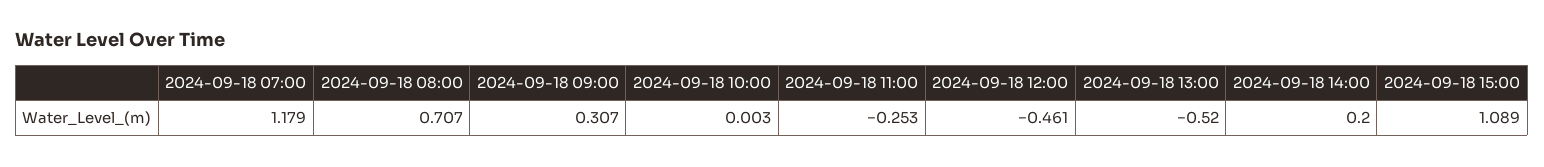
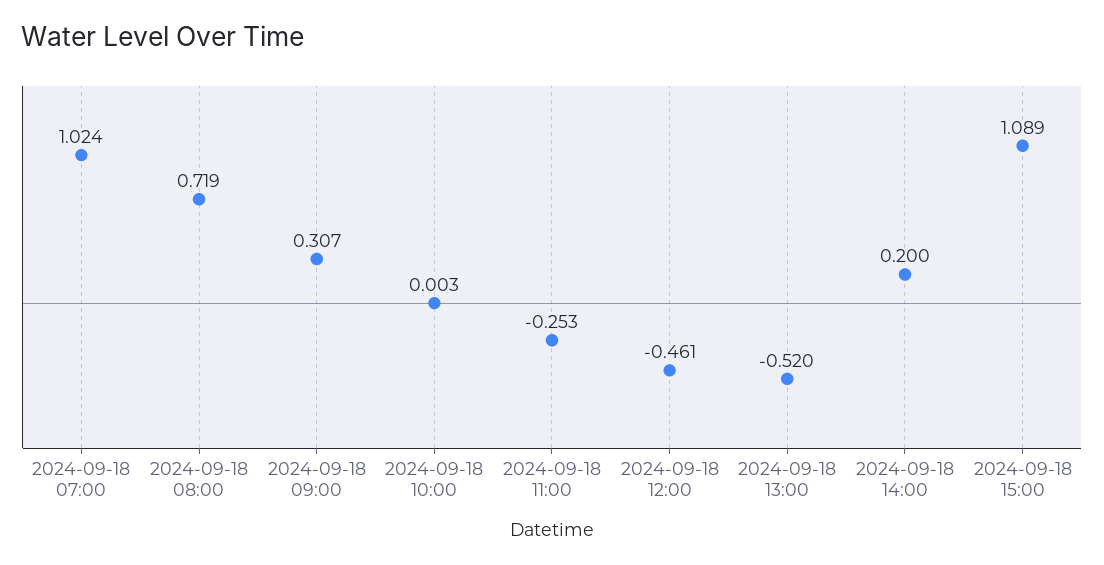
2024-09-18 07:00: 1.179 -> 1.024
2024-09-18 08:00: 0.707 -> 0.719

